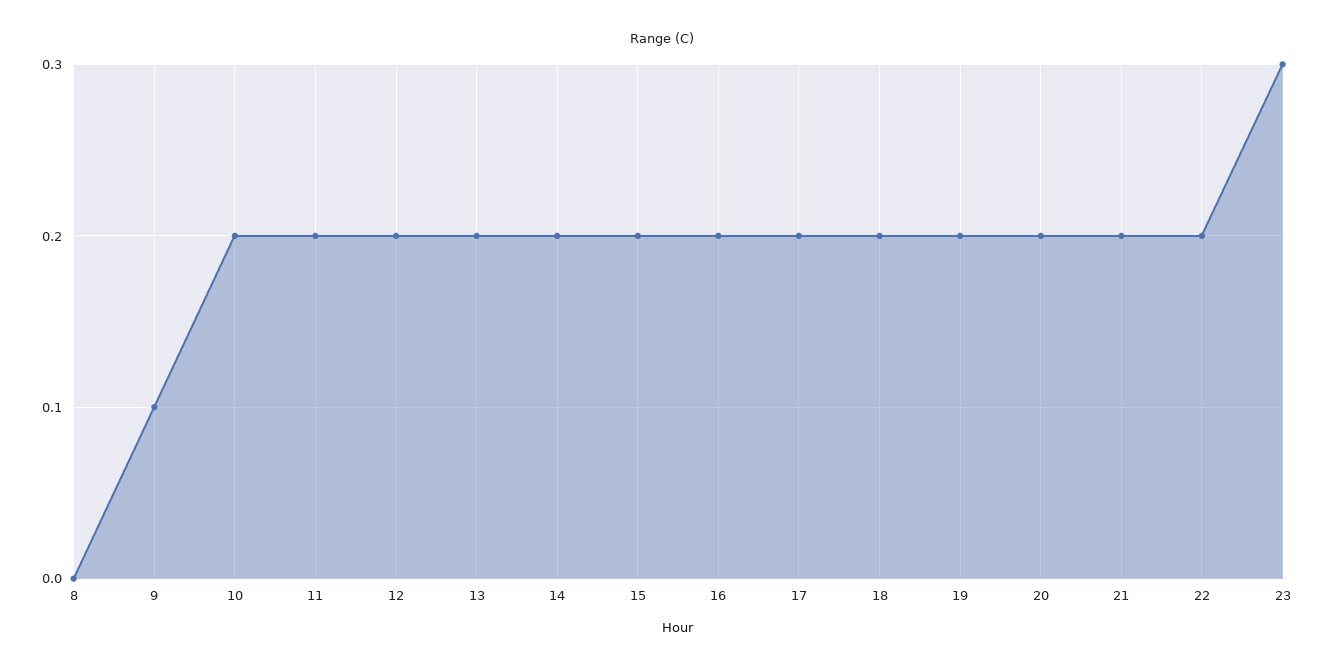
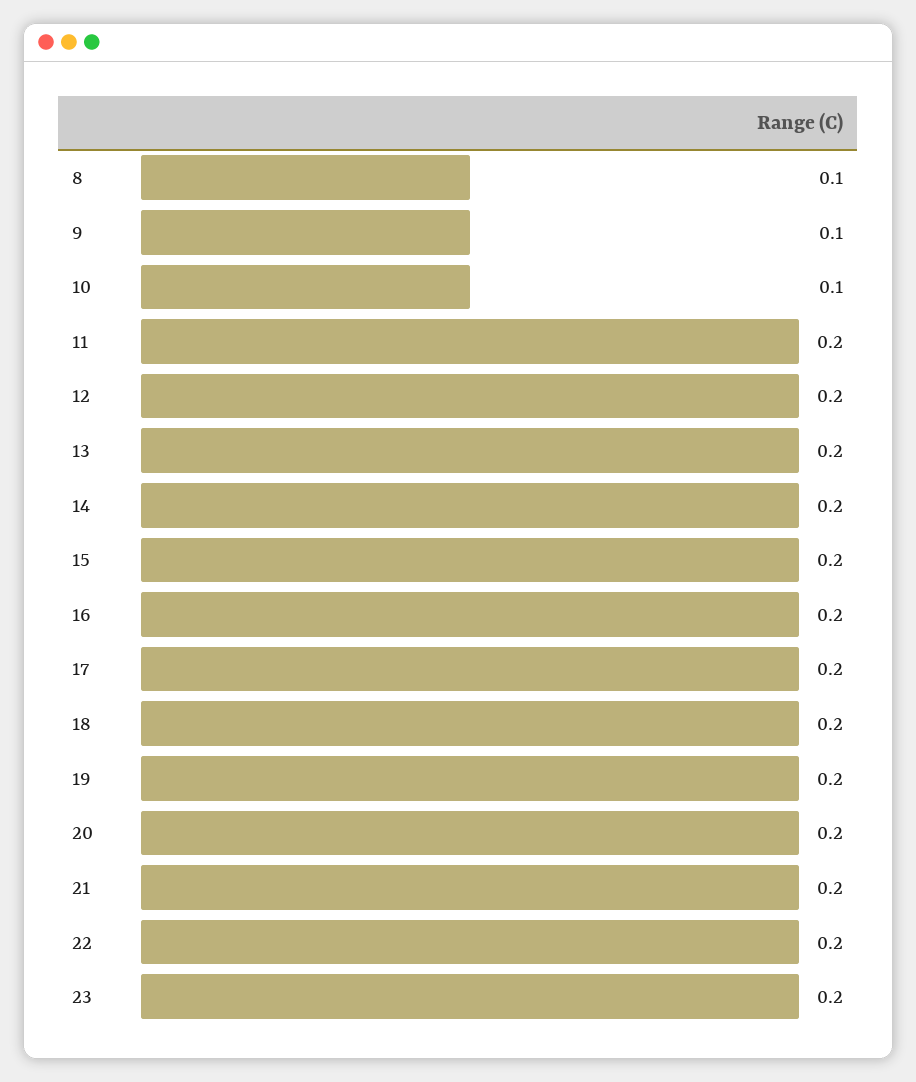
8: 0 -> 0.1
10: 0.2 -> 0.1
23: 0.3 -> 0.2

